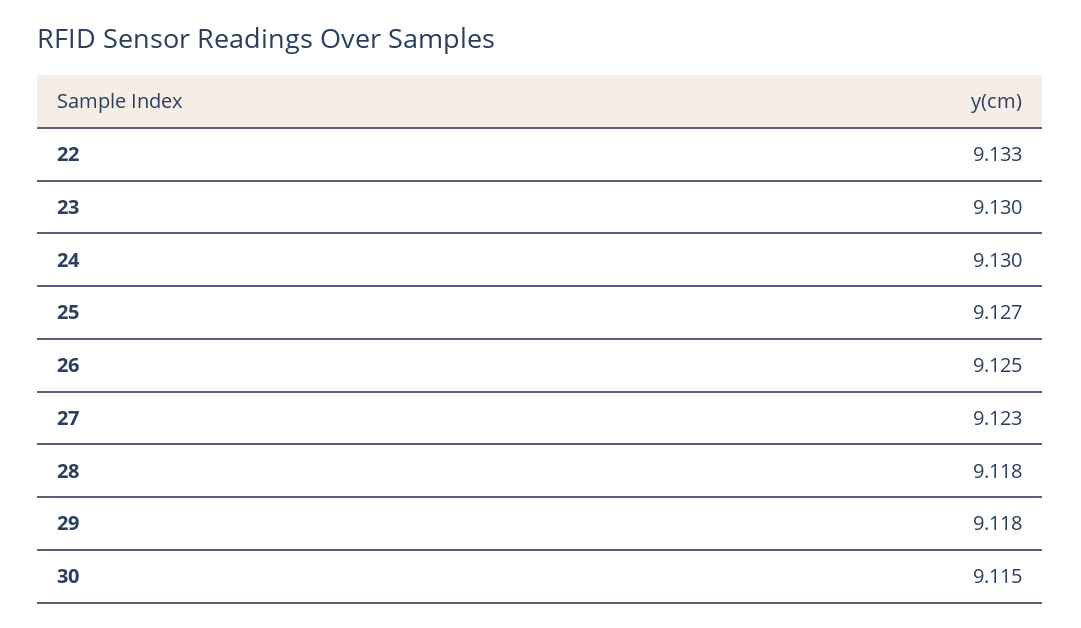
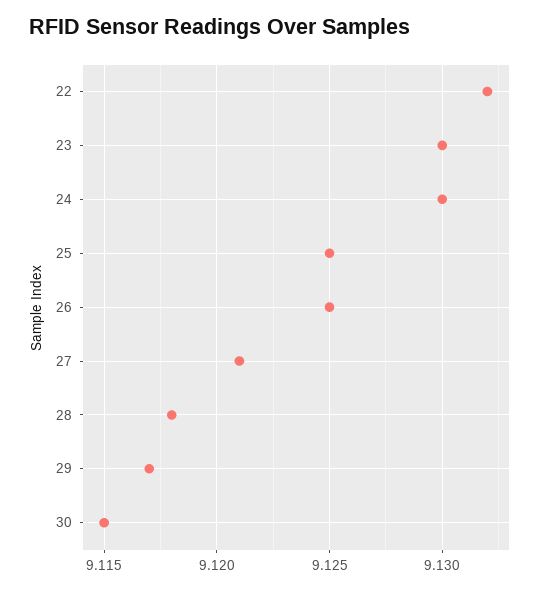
22: 9.133 -> 9.132
25: 9.127 -> 9.125
27: 9.123 -> 9.121
29: 9.118 -> 9.117

